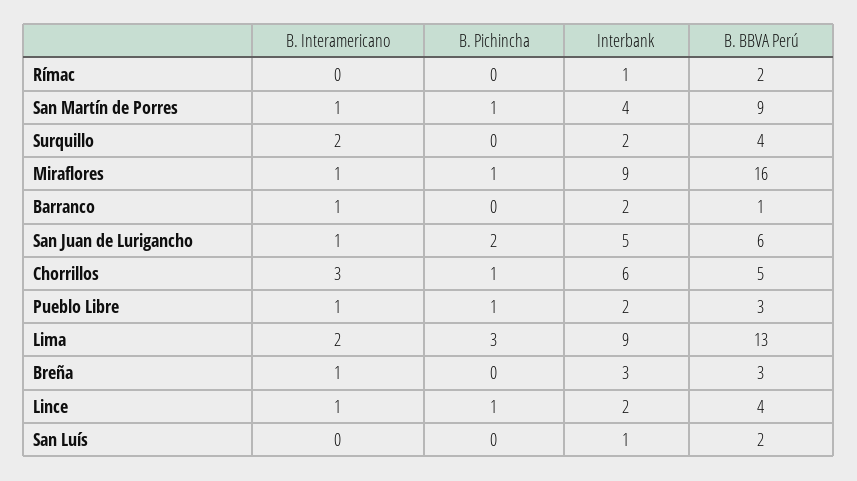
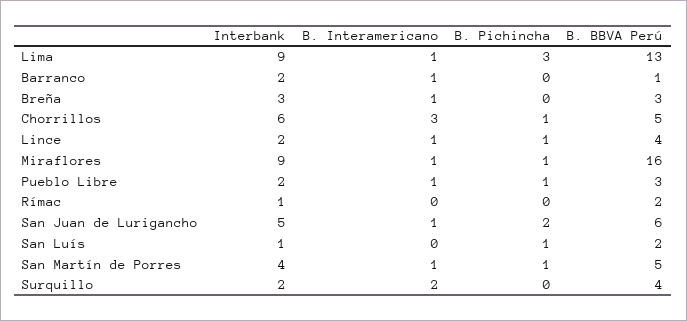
B. BBVA Perú, San Martín de Porres: 9 -> 5
B. Interamericano, Lima: 2 -> 1
B. Pichincha, San Luís: 0 -> 1

